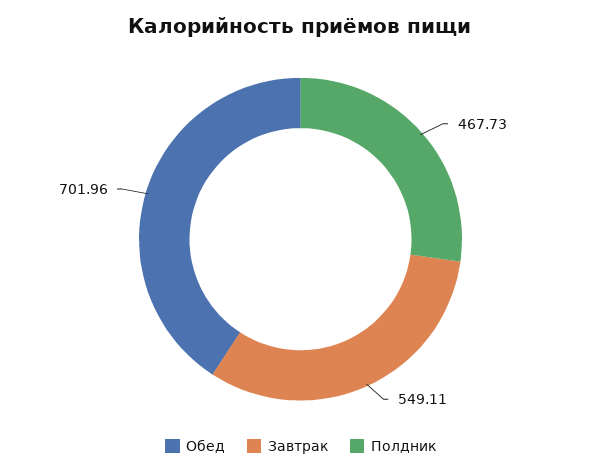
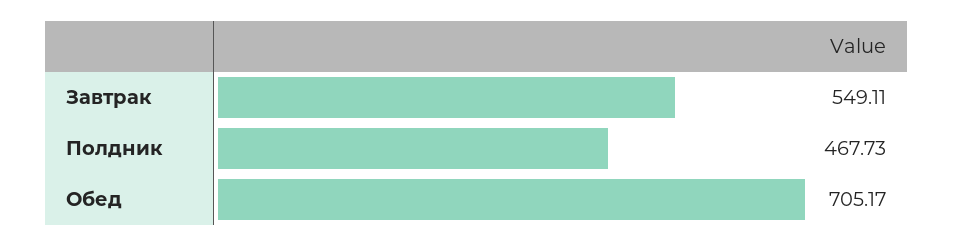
Обед: 701.96 -> 705.17

